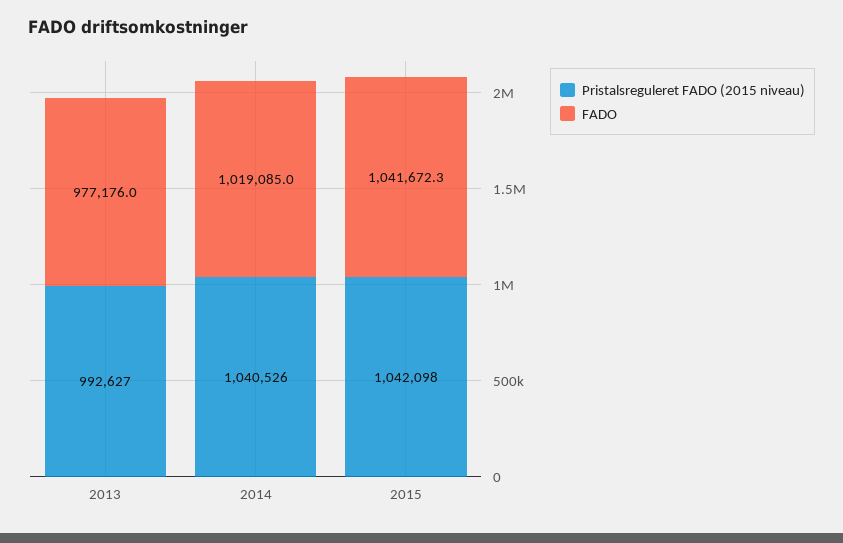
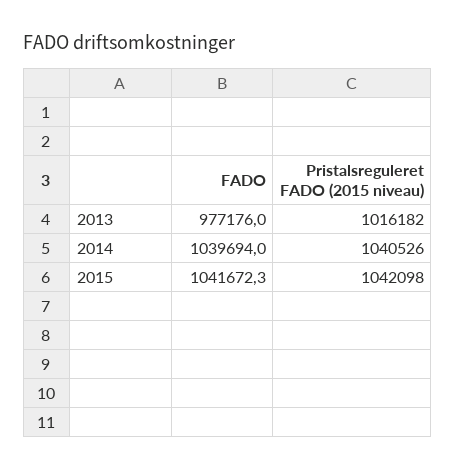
Pristalsreguleret FADO (2015 niveau), 2013: 992627 -> 1016182
FADO, 2014: 1019085 -> 1039694

